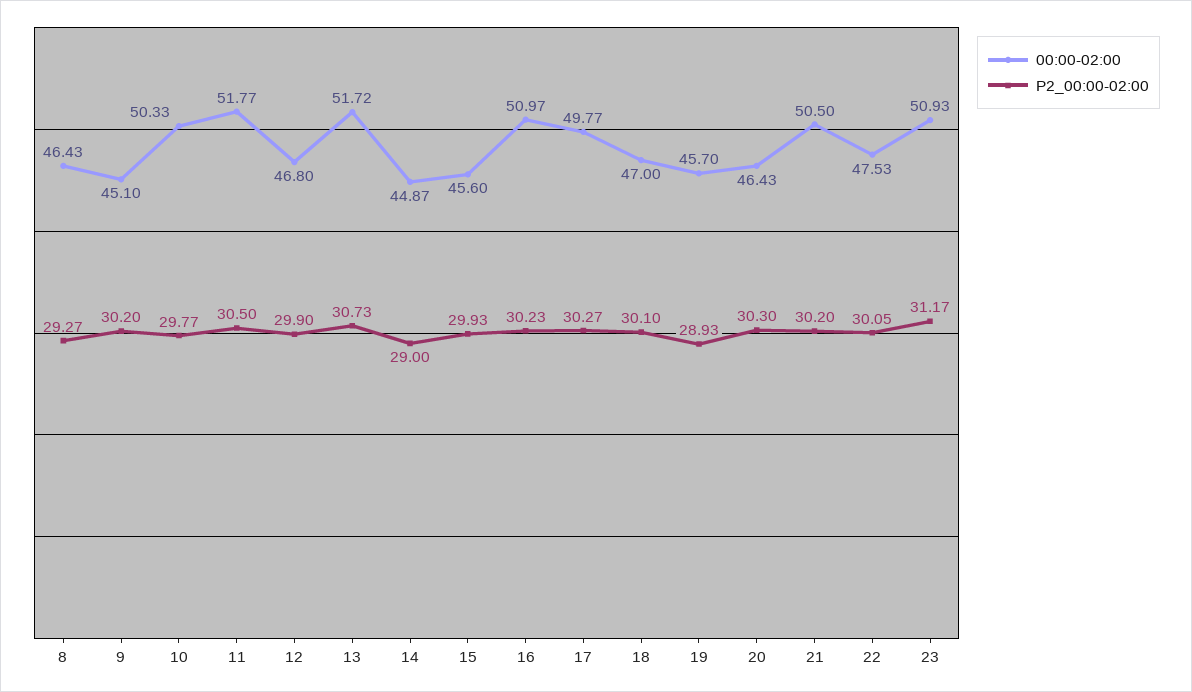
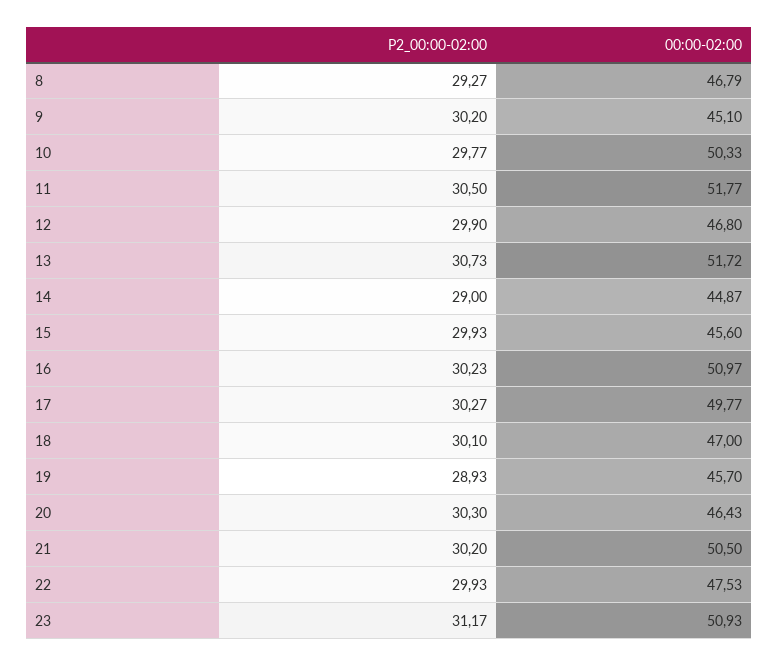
00:00-02:00, 8: 46.43 -> 46.79
P2_00:00-02:00, 22: 30.05 -> 29.93

